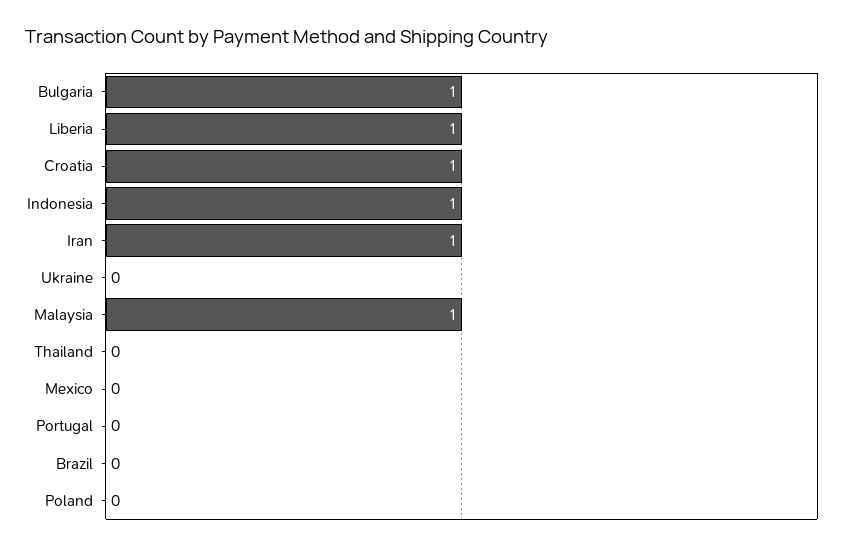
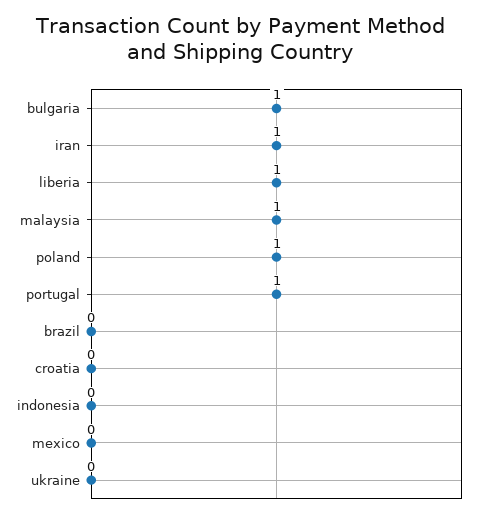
Croatia: 1 -> 0
Indonesia: 1 -> 0
Thailand: 0 -> none
Portugal: 0 -> 1
Poland: 0 -> 1

